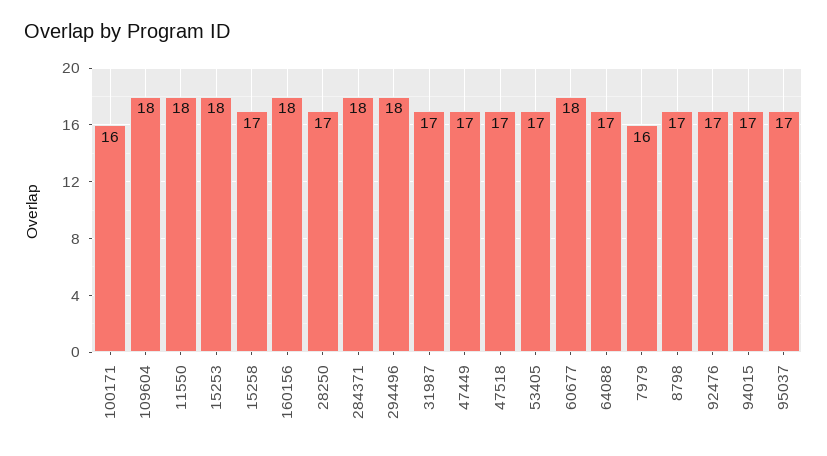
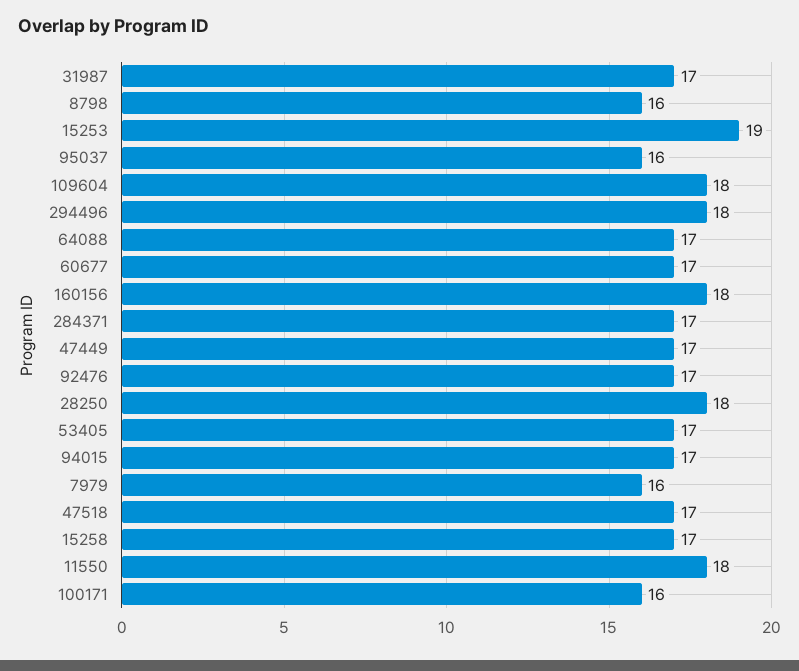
15253: 18 -> 19
28250: 17 -> 18
284371: 18 -> 17
60677: 18 -> 17
8798: 17 -> 16
95037: 17 -> 16

